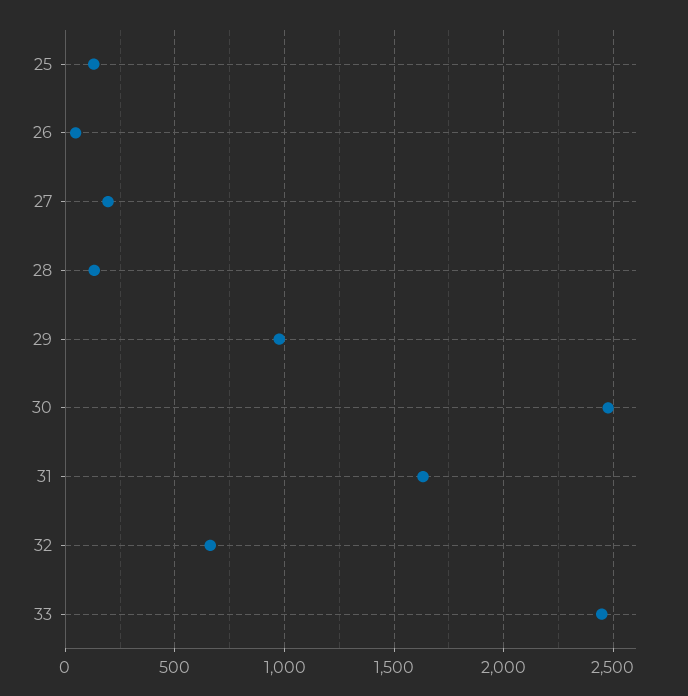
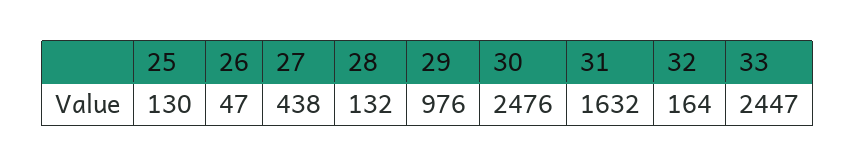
27: 200 -> 438
32: 650 -> 164

